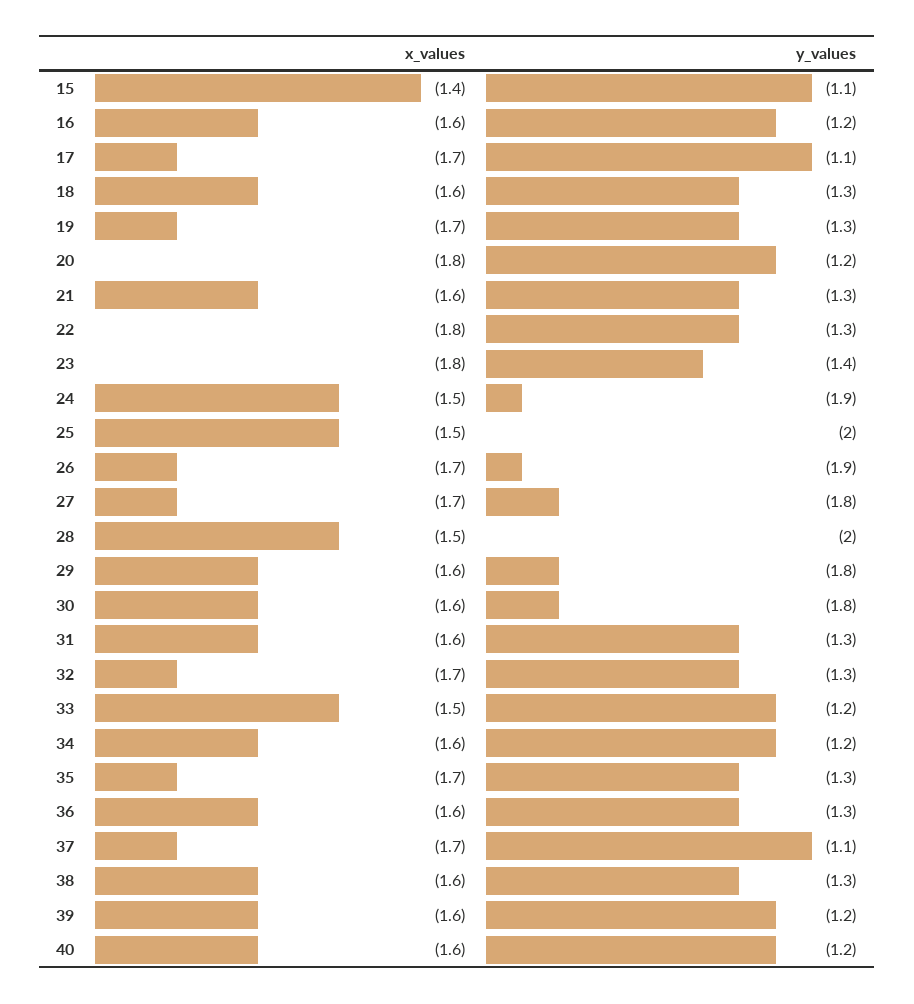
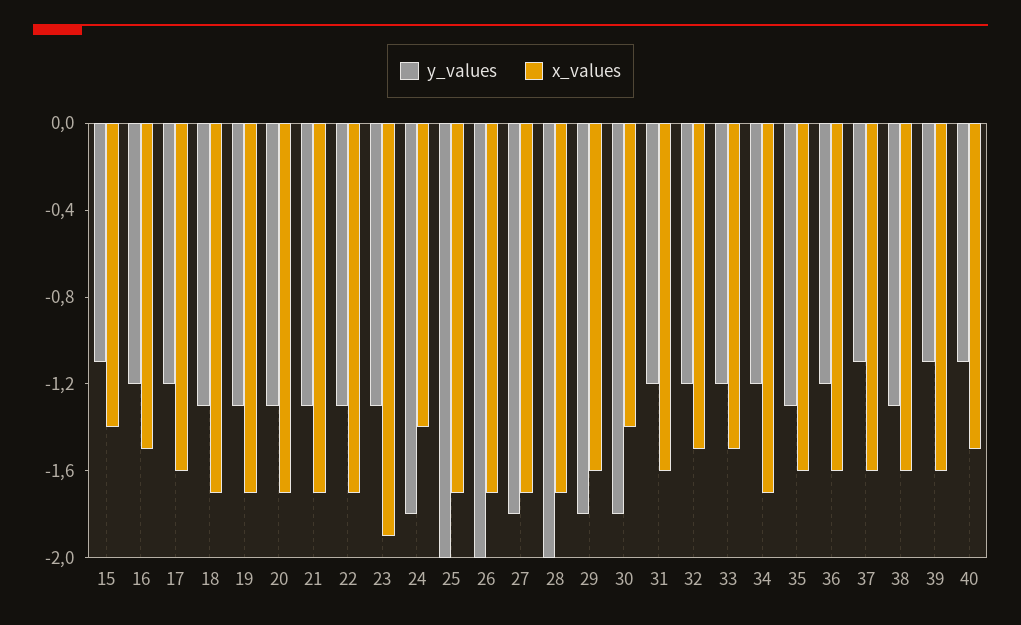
x_values, 16: -1.6 -> -1.5
x_values, 17: -1.7 -> -1.6
y_values, 17: -1.1 -> -1.2
x_values, 18: -1.6 -> -1.7
x_values, 20: -1.8 -> -1.7
y_values, 20: -1.2 -> -1.3
x_values, 21: -1.6 -> -1.7
x_values, 22: -1.8 -> -1.7
x_values, 23: -1.8 -> -1.9
y_values, 23: -1.4 -> -1.3
x_values, 24: -1.5 -> -1.4
y_values, 24: -1.9 -> -1.8
x_values, 25: -1.5 -> -1.7
y_values, 26: -1.9 -> -2
x_values, 28: -1.5 -> -1.7
x_values, 30: -1.6 -> -1.4
y_values, 31: -1.3 -> -1.2
x_values, 32: -1.7 -> -1.5
y_values, 32: -1.3 -> -1.2
x_values, 34: -1.6 -> -1.7
x_values, 35: -1.7 -> -1.6
y_values, 36: -1.3 -> -1.2
x_values, 37: -1.7 -> -1.6
y_values, 39: -1.2 -> -1.1
x_values, 40: -1.6 -> -1.5
y_values, 40: -1.2 -> -1.1

